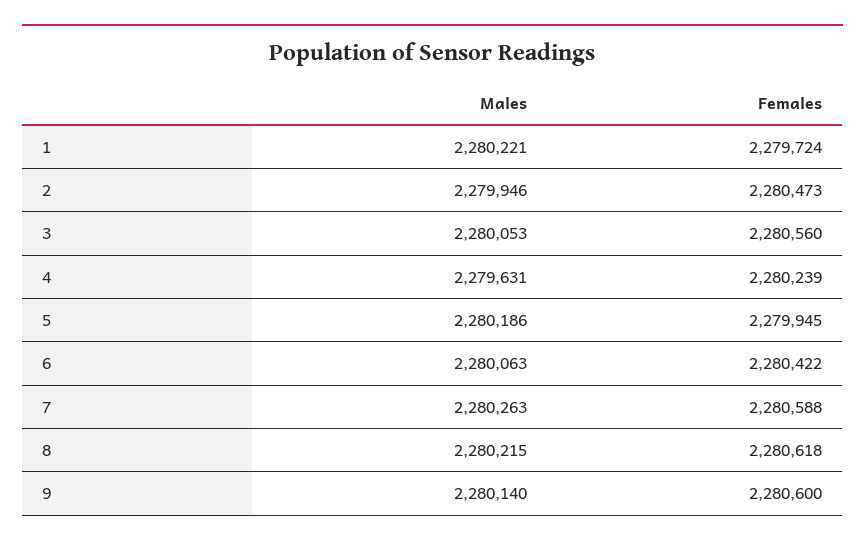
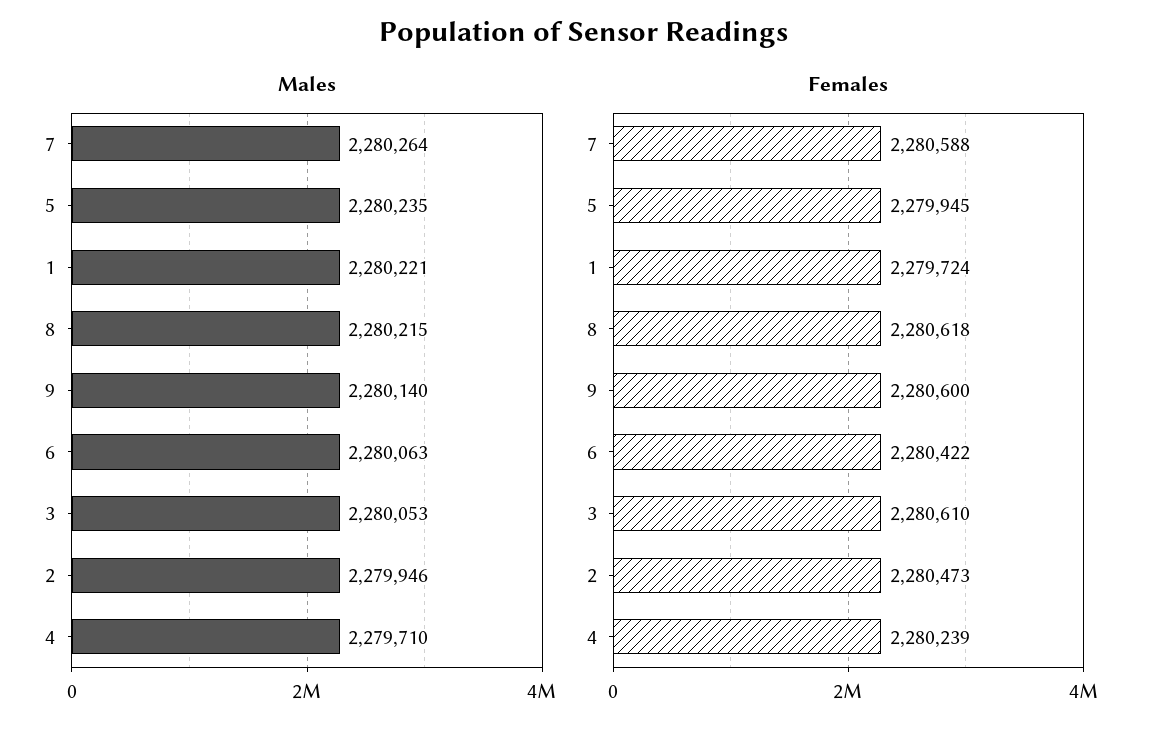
Females, 3: 2280560 -> 2280610
Males, 4: 2279631 -> 2279710
Males, 5: 2280186 -> 2280235
Males, 7: 2280263 -> 2280264

